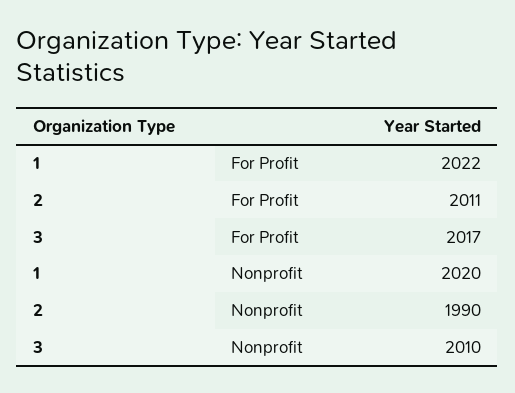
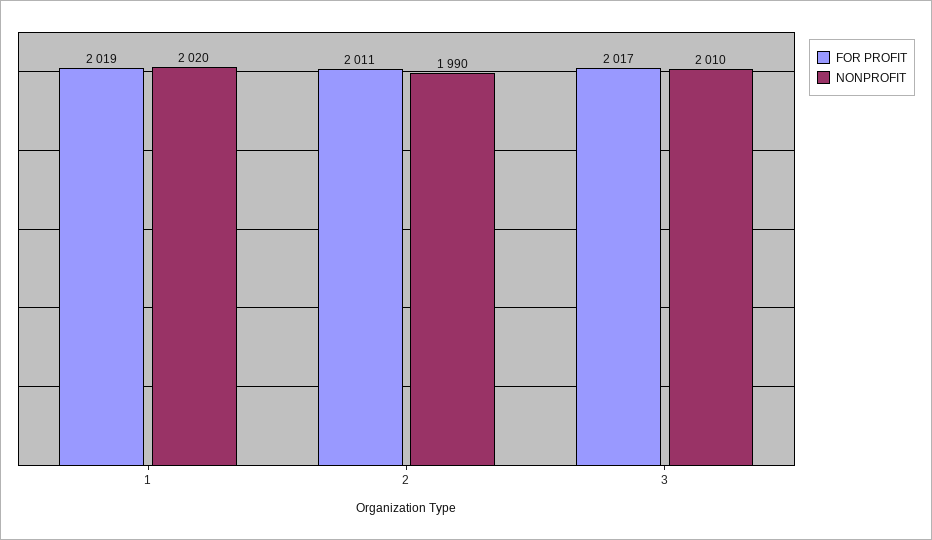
For Profit, 1: 2022 -> 2019

